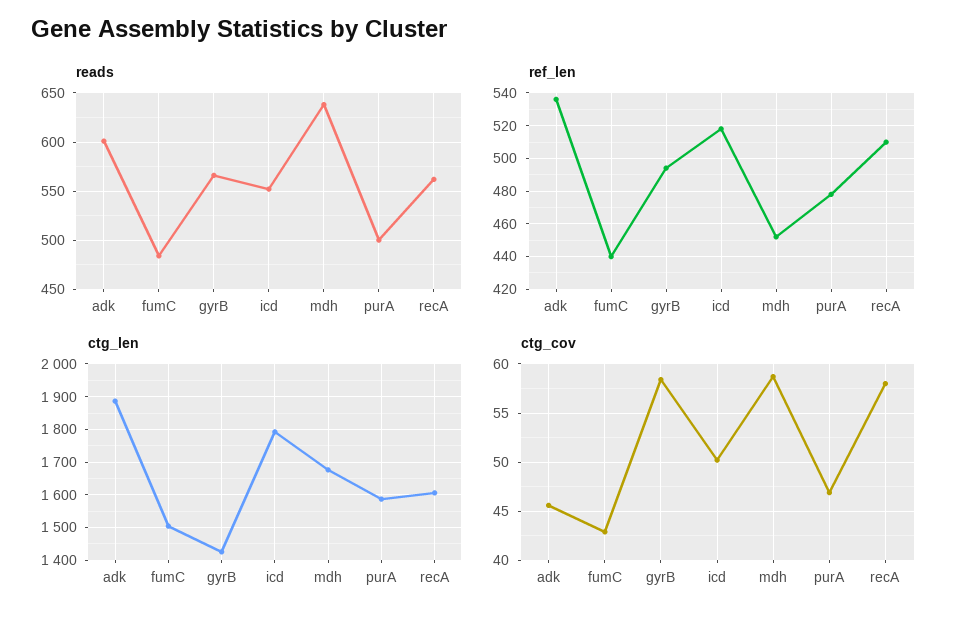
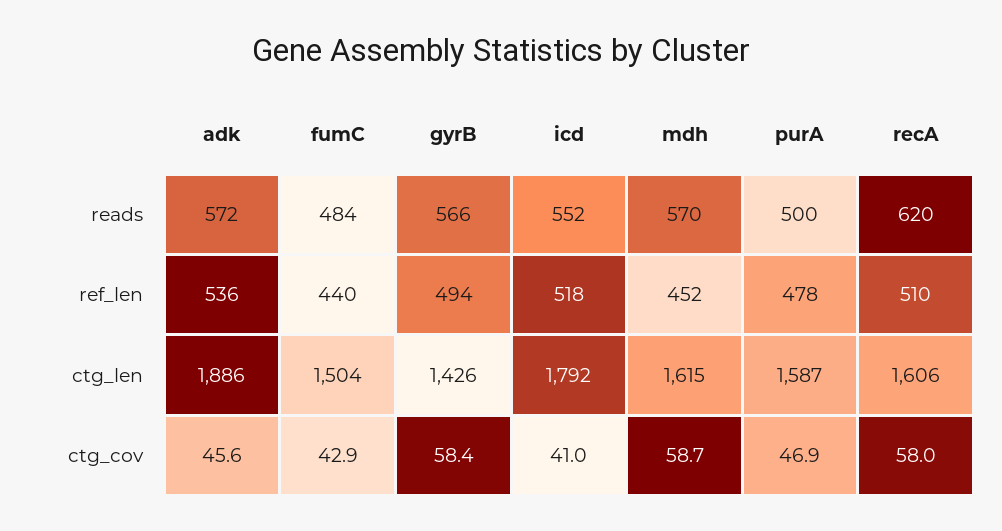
reads, adk: 600 -> 572
reads, mdh: 640 -> 570
reads, recA: 560 -> 620
ctg_len, mdh: 1680 -> 1615
ctg_cov, icd: 50 -> 41

